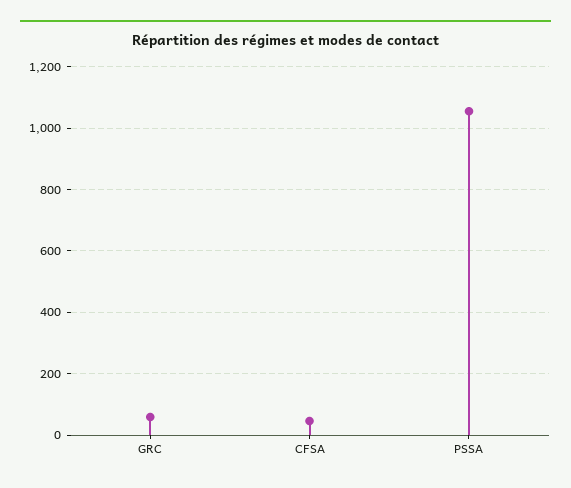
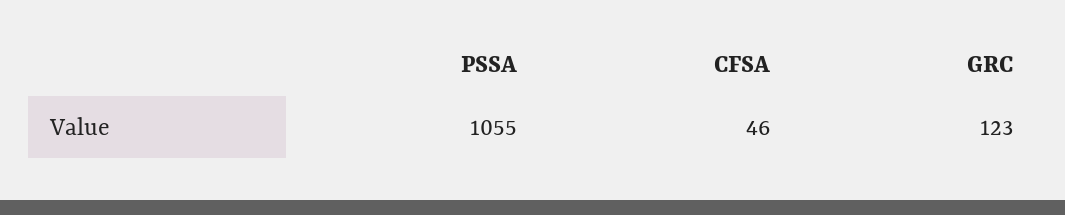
GRC: 60 -> 123

